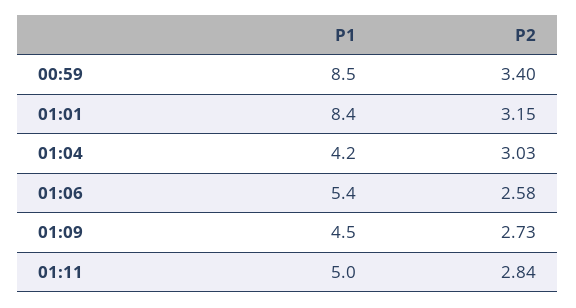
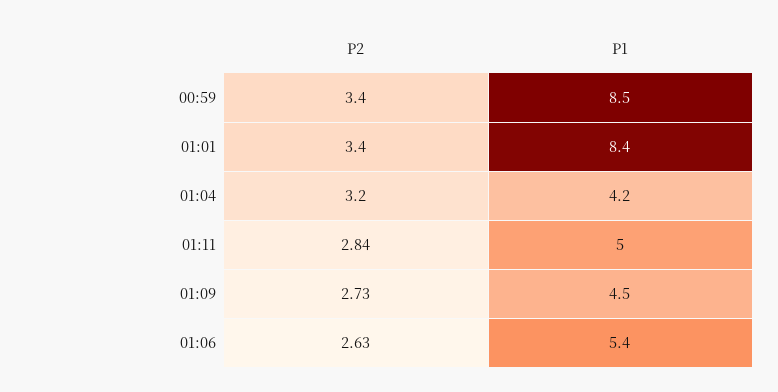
P2, 01:01: 3.15 -> 3.4
P2, 01:04: 3.03 -> 3.2
P2, 01:06: 2.58 -> 2.63

